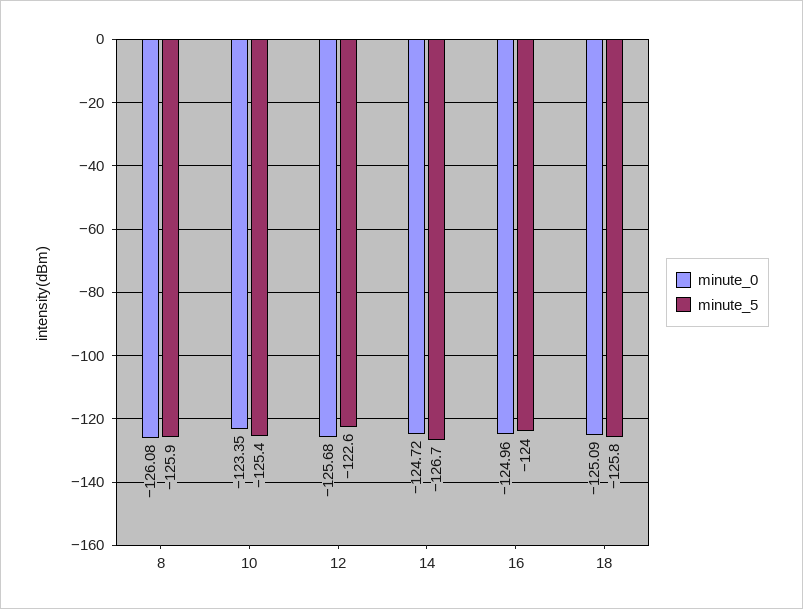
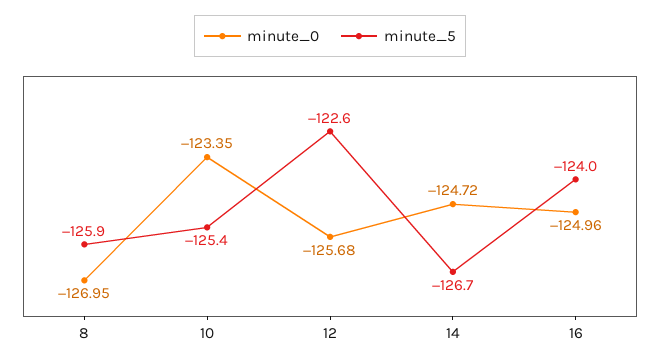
minute_0, 8: -126.08 -> -126.95
minute_0, 18: -125.09 -> none
minute_5, 18: -125.8 -> none

